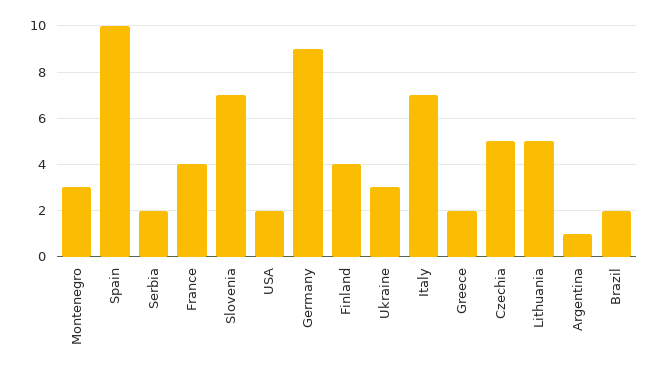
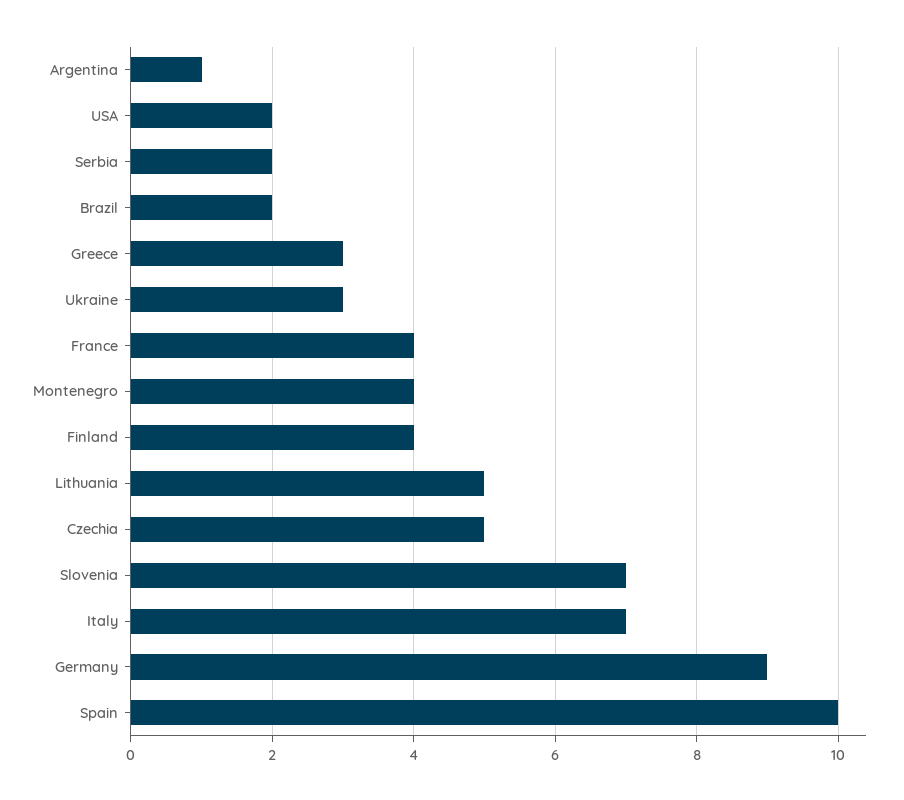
Montenegro: 3 -> 4
Greece: 2 -> 3

